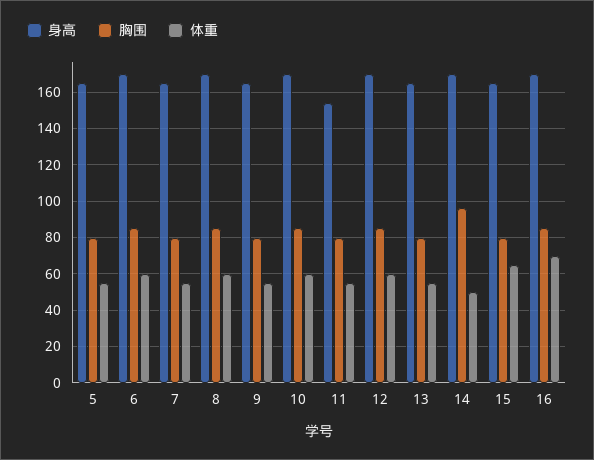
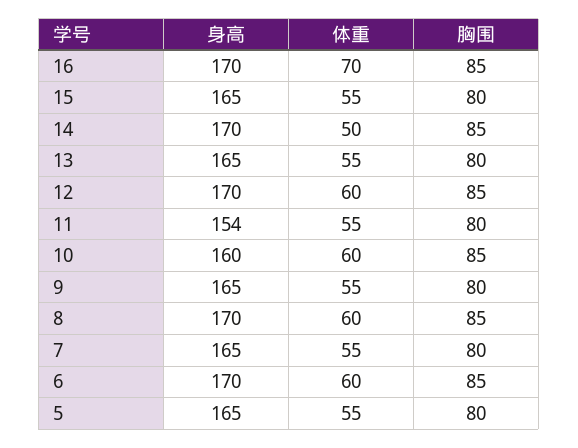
身高, 10: 170 -> 160
胸围, 14: 95 -> 85
体重, 15: 65 -> 55

